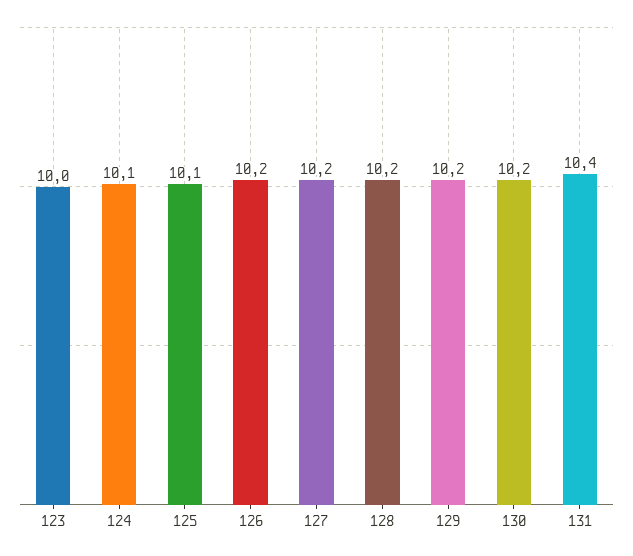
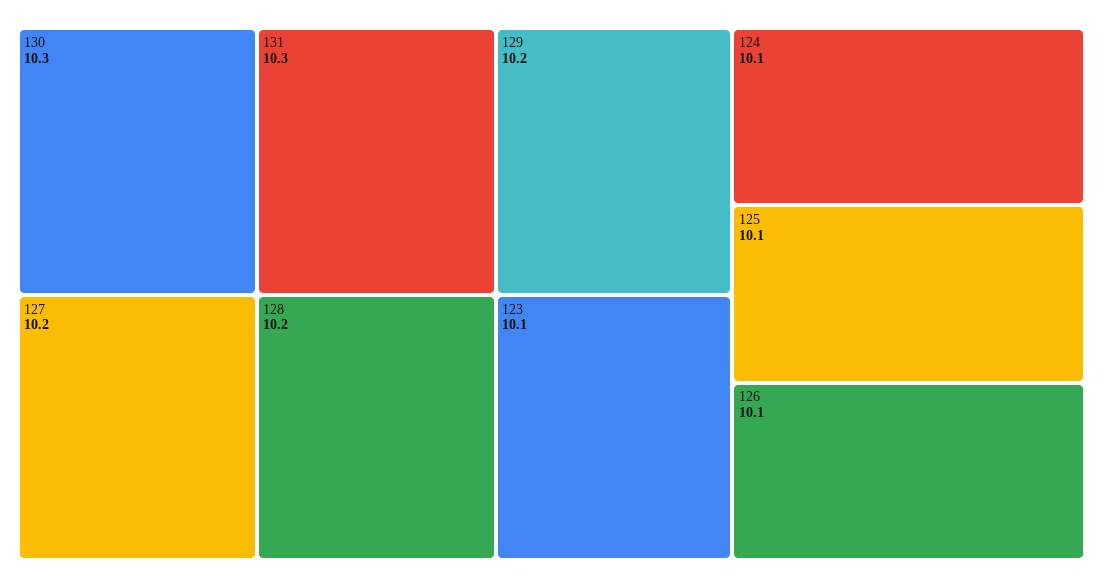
123: 10 -> 10.1
126: 10.2 -> 10.1
130: 10.2 -> 10.3
131: 10.4 -> 10.3

